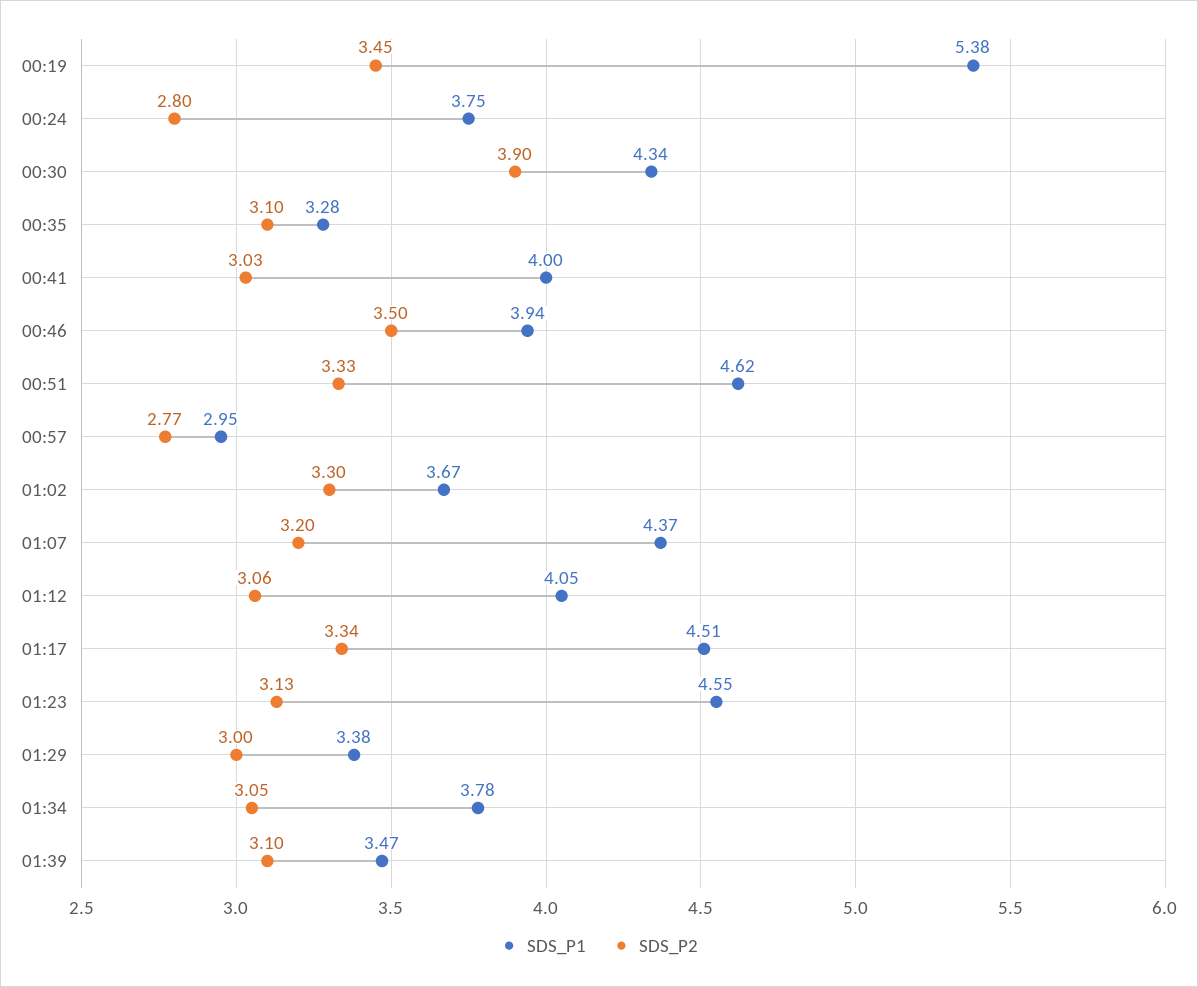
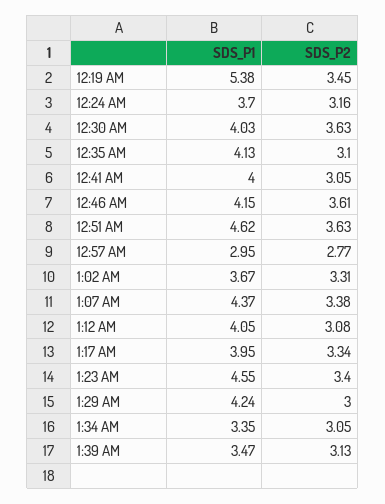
SDS_P1, 00:24: 3.75 -> 3.7
SDS_P2, 00:24: 2.8 -> 3.16
SDS_P1, 00:30: 4.34 -> 4.03
SDS_P2, 00:30: 3.9 -> 3.63
SDS_P1, 00:35: 3.28 -> 4.13
SDS_P2, 00:41: 3.03 -> 3.05
SDS_P1, 00:46: 3.94 -> 4.15
SDS_P2, 00:46: 3.5 -> 3.61
SDS_P2, 00:51: 3.33 -> 3.63
SDS_P2, 01:02: 3.3 -> 3.31
SDS_P2, 01:07: 3.2 -> 3.38
SDS_P2, 01:12: 3.06 -> 3.08
SDS_P1, 01:17: 4.51 -> 3.95
SDS_P2, 01:23: 3.13 -> 3.4
SDS_P1, 01:29: 3.38 -> 4.24
SDS_P1, 01:34: 3.78 -> 3.35
SDS_P2, 01:39: 3.1 -> 3.13

